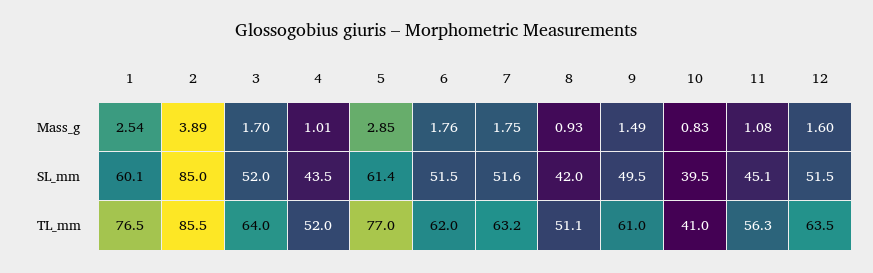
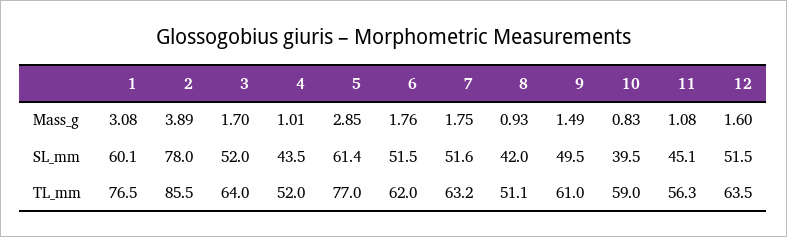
1, Mass_g: 2.54 -> 3.08
2, SL_mm: 85 -> 78
10, TL_mm: 41 -> 59

